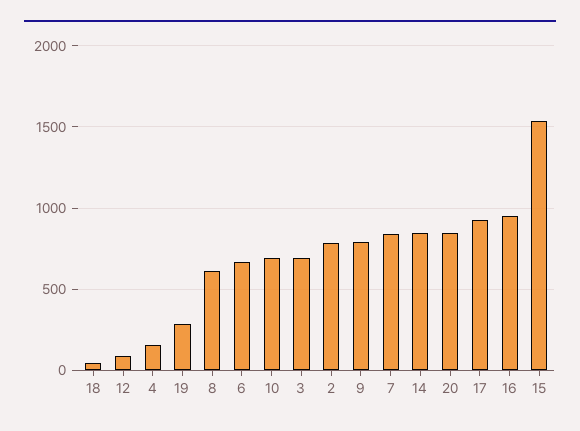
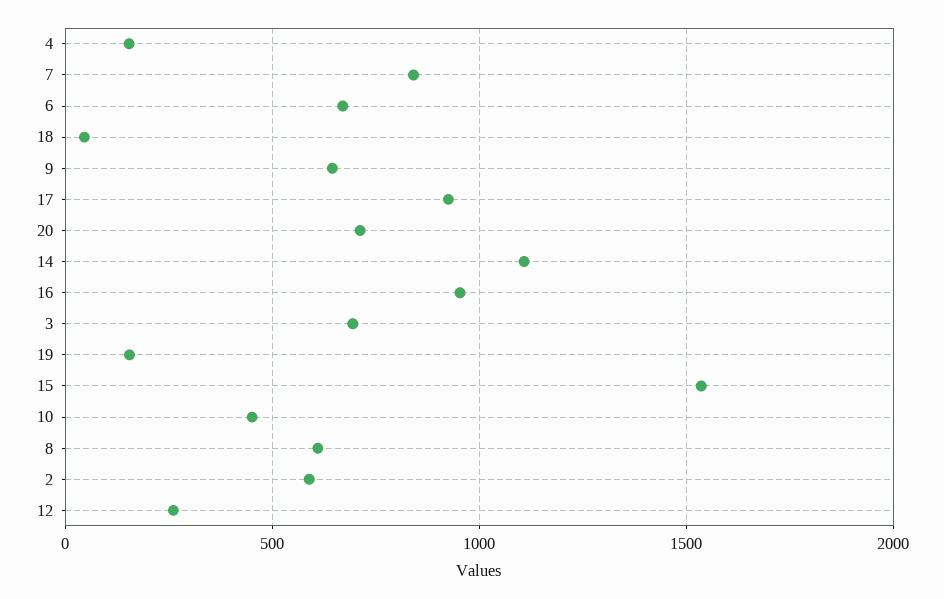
12: 100 -> 250
19: 300 -> 150
10: 700 -> 450
2: 800 -> 600
9: 800 -> 650
14: 850 -> 1100
20: 850 -> 700

